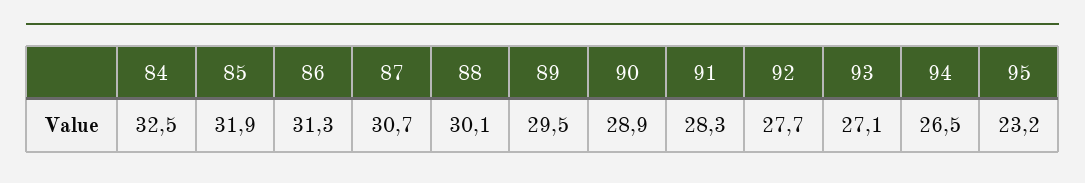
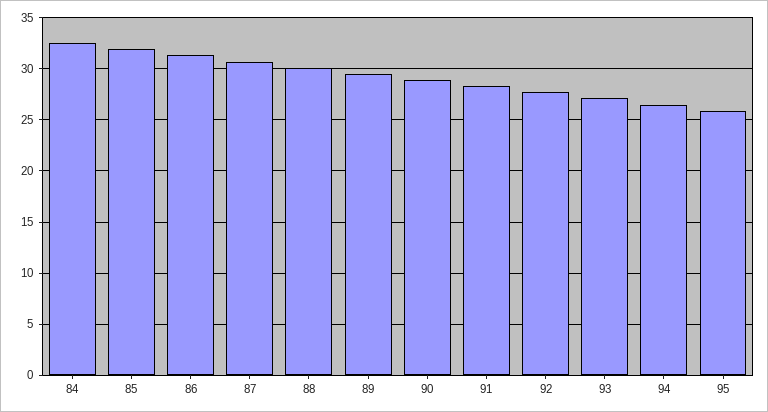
95: 23.2 -> 26

